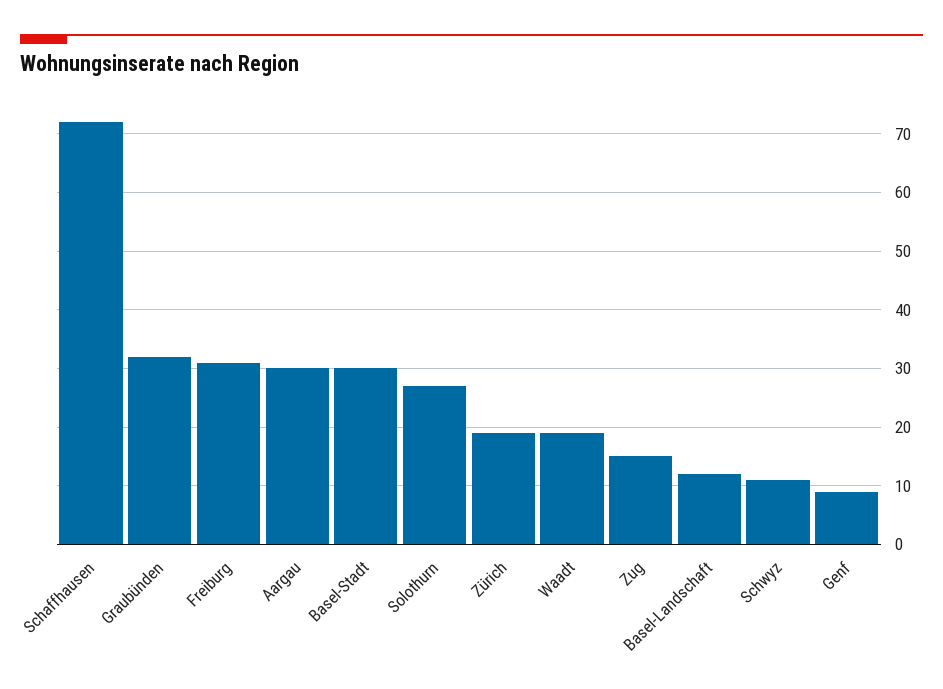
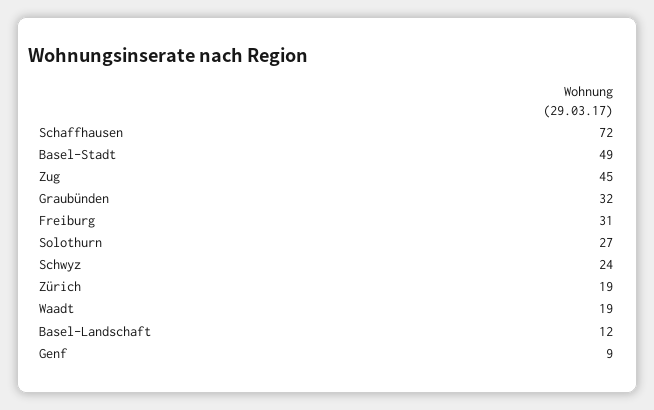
Aargau: 30 -> none
Basel-Stadt: 30 -> 49
Zug: 15 -> 45
Schwyz: 10 -> 24

